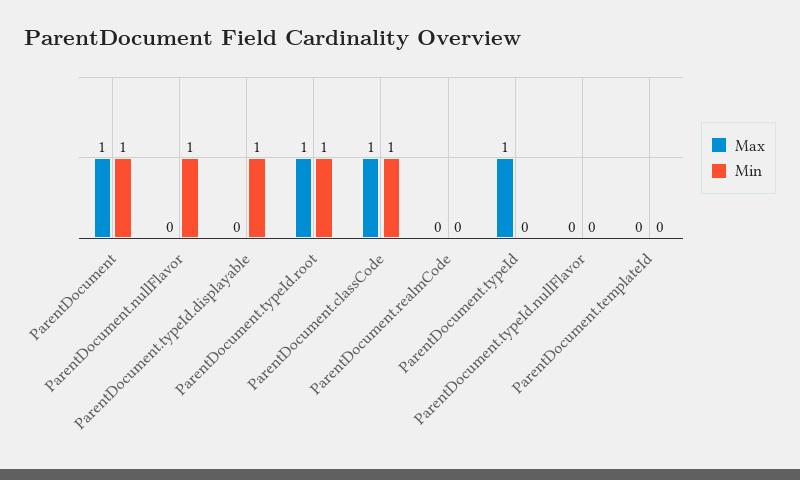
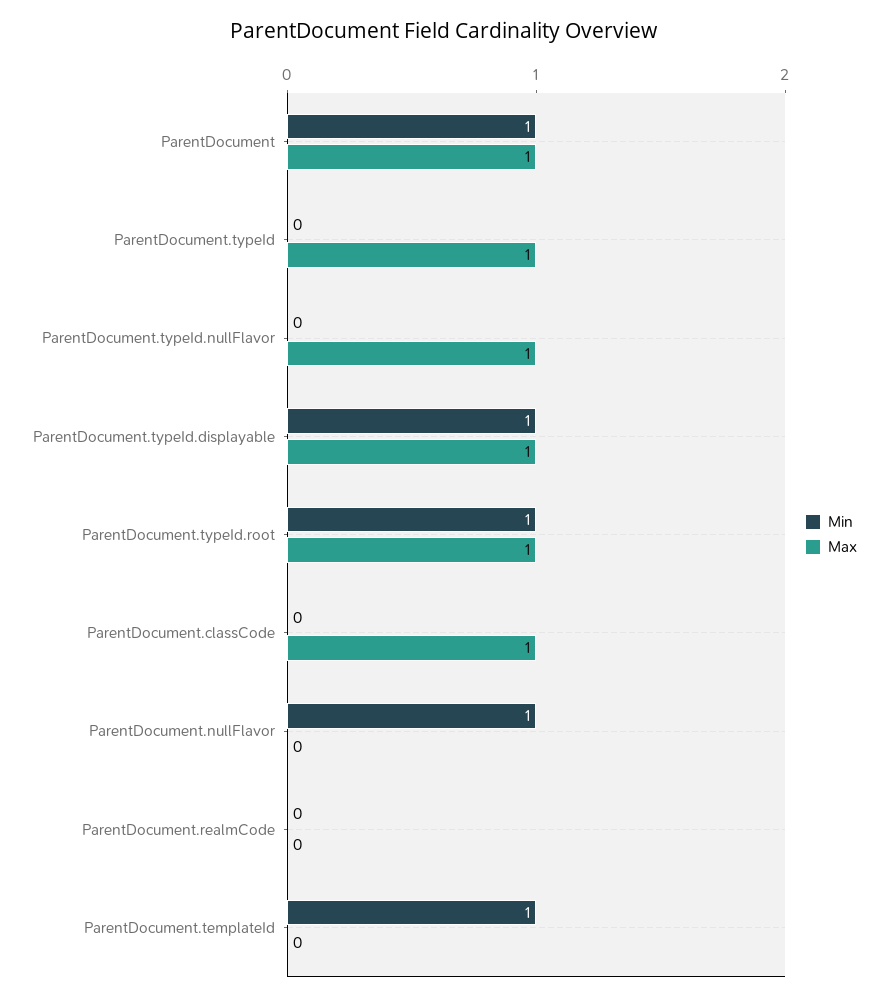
Max, ParentDocument.typeId.displayable: 0 -> 1
Min, ParentDocument.classCode: 1 -> 0
Max, ParentDocument.typeId.nullFlavor: 0 -> 1
Min, ParentDocument.templateId: 0 -> 1

